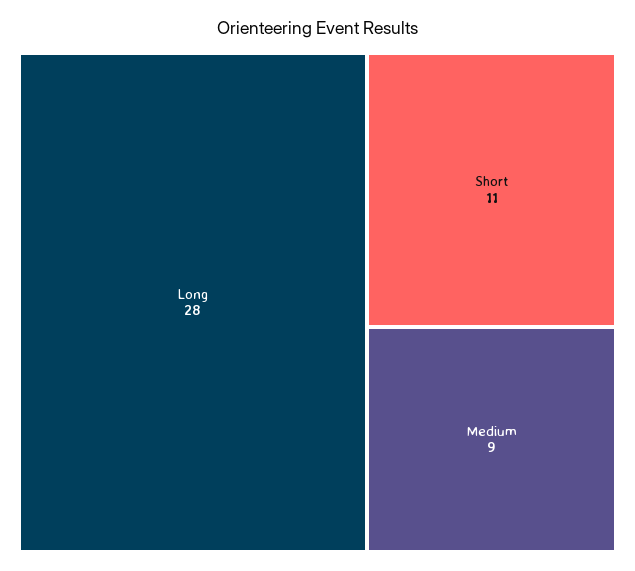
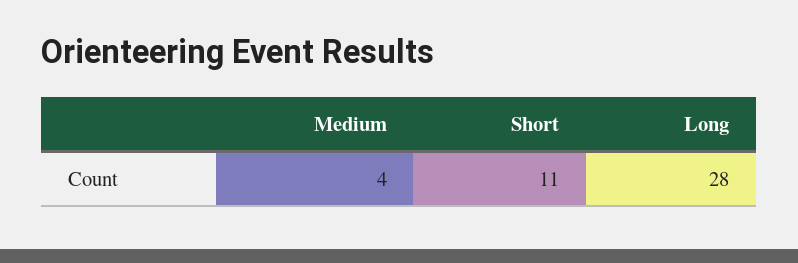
Medium: 9 -> 4

